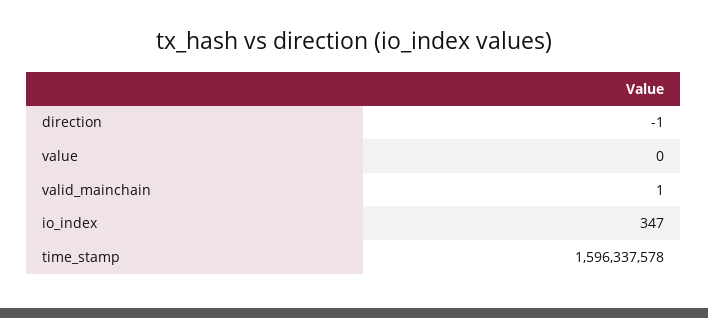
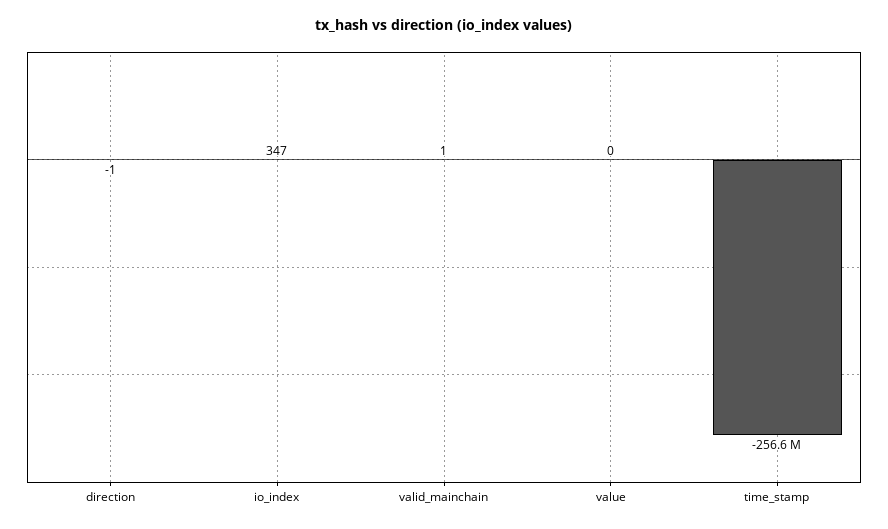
time_stamp: 1596337578 -> -256600000

